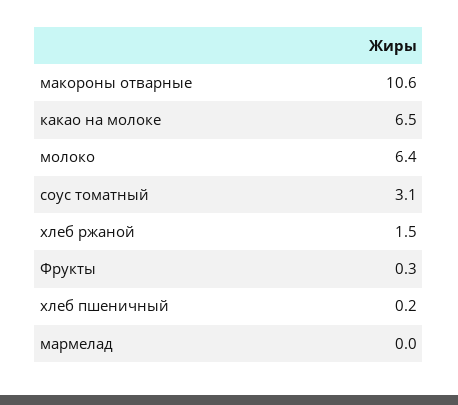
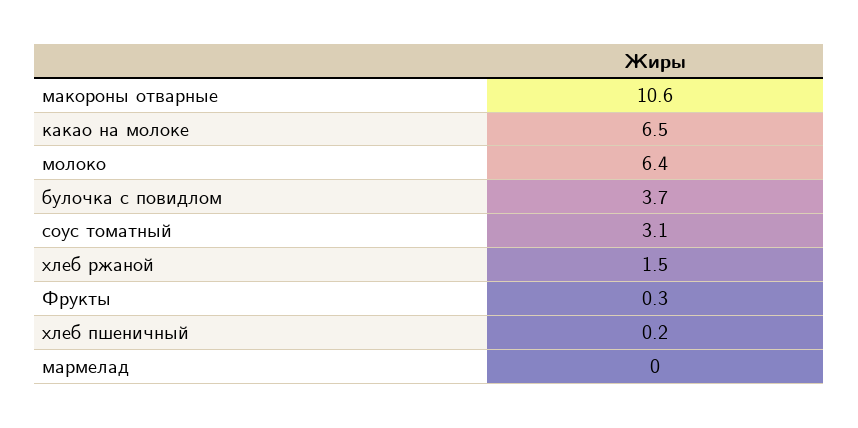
булочка с повидлом: none -> 3.7

